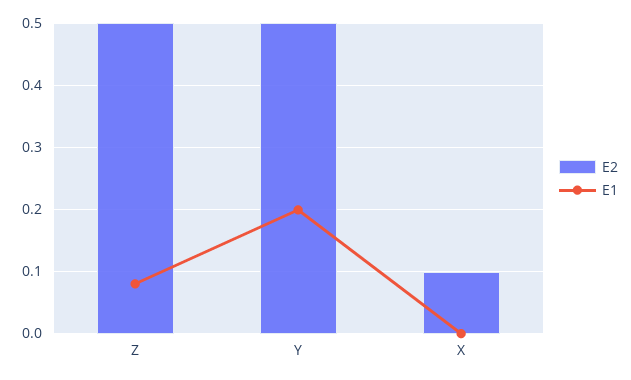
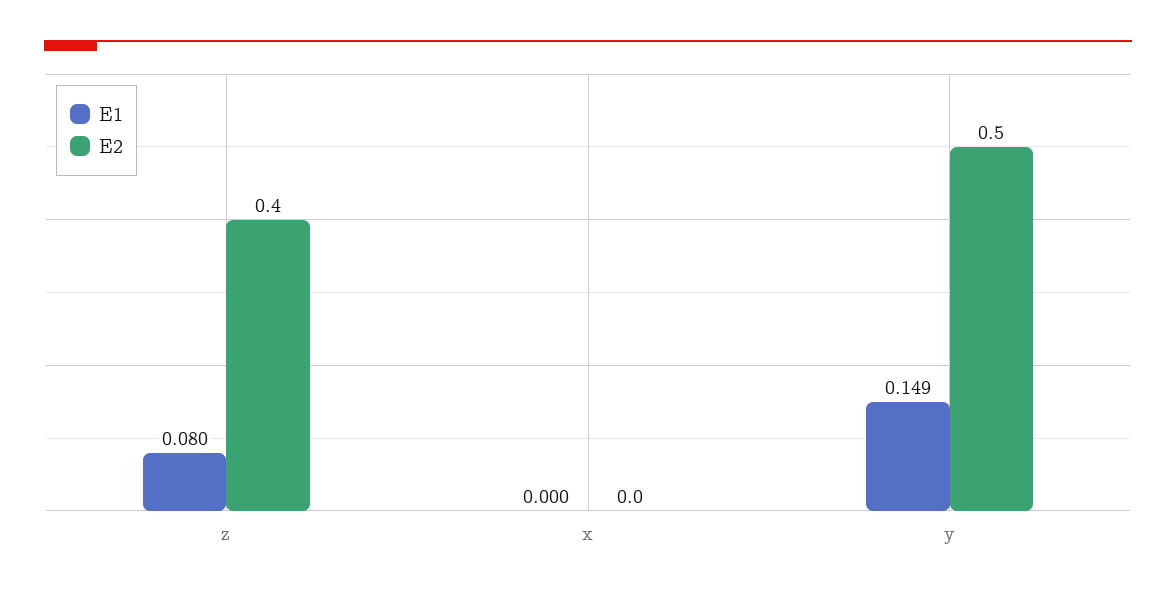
E2, Z: 0.5 -> 0.4
E1, Y: 0.2 -> 0.149
E2, X: 0.1 -> 0

